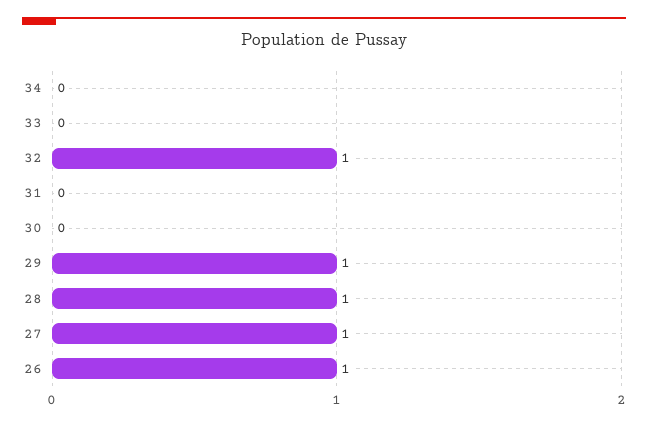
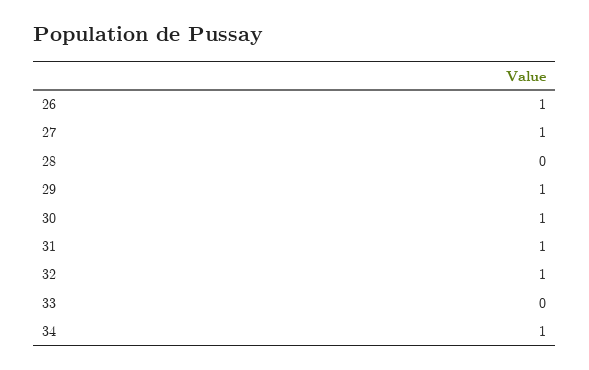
34: 0 -> 1
31: 0 -> 1
30: 0 -> 1
28: 1 -> 0

